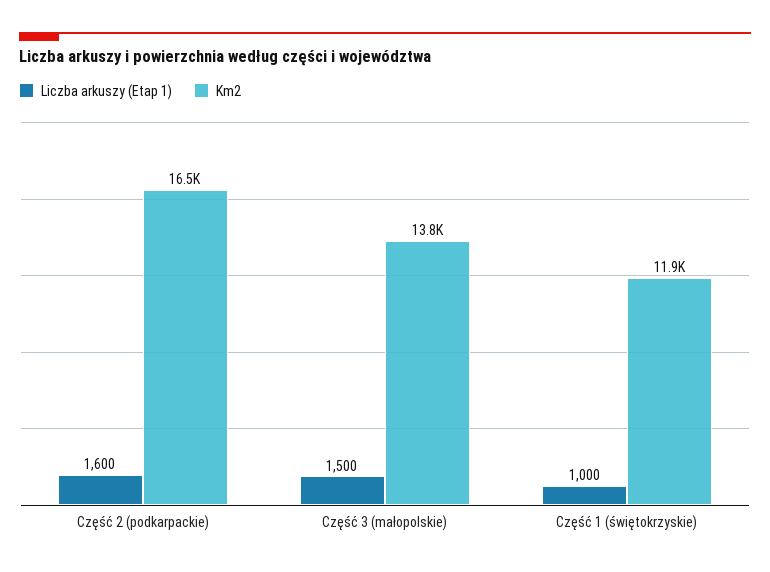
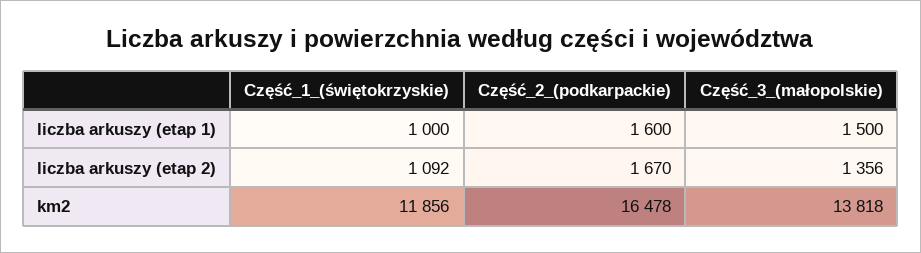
liczba arkuszy (etap 2), Część 1 (świętokrzyskie): none -> 1092
liczba arkuszy (etap 2), Część 2 (podkarpackie): none -> 1670
liczba arkuszy (etap 2), Część 3 (małopolskie): none -> 1356

